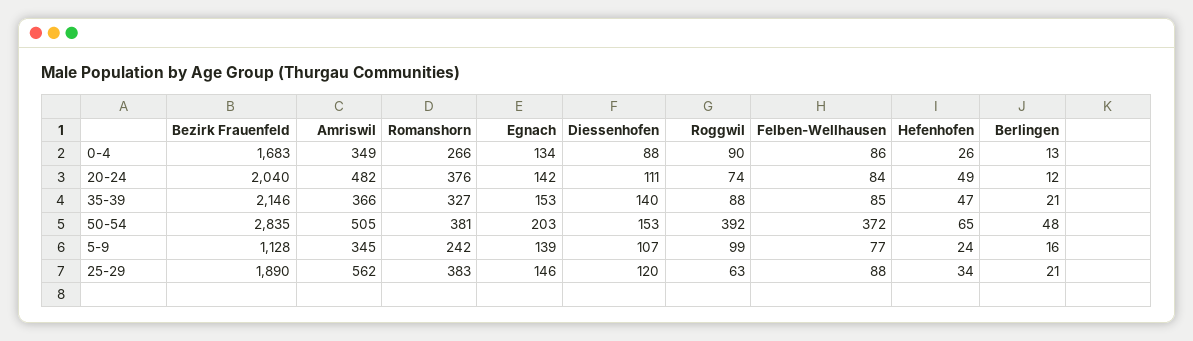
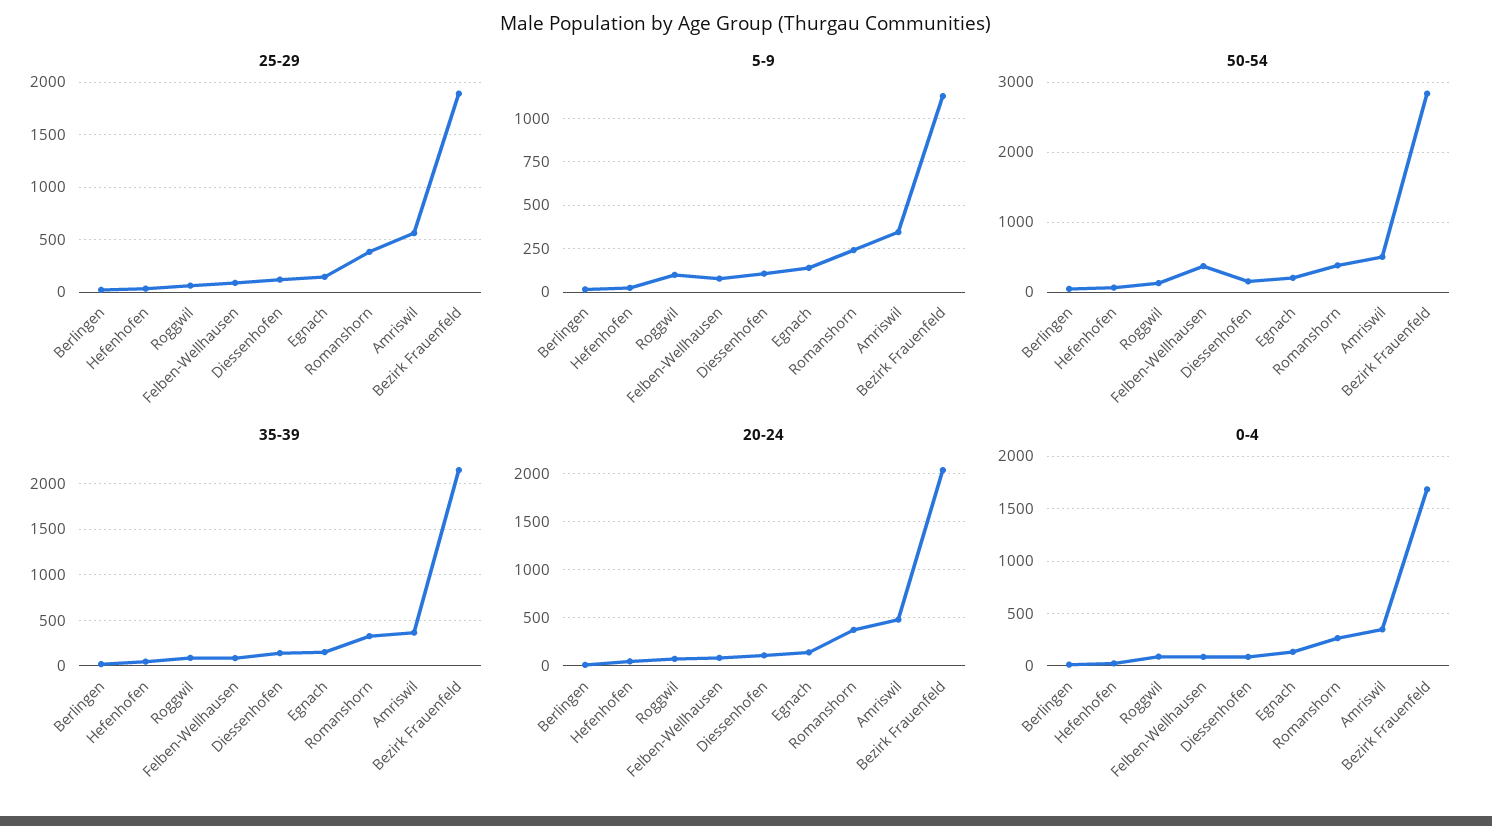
50-54, Roggwil: 392 -> 100

